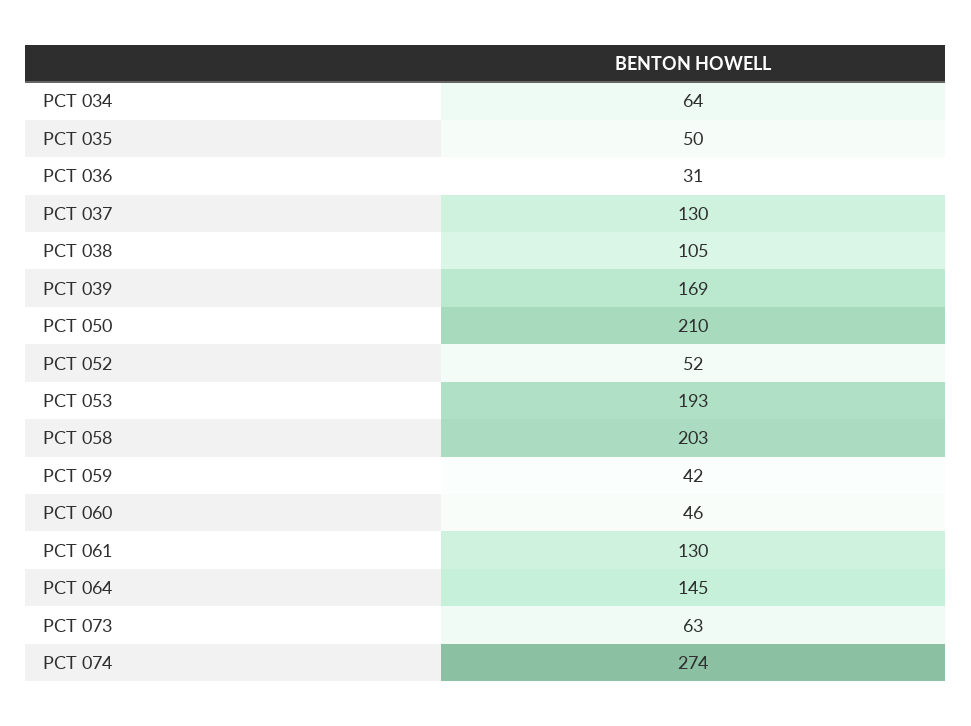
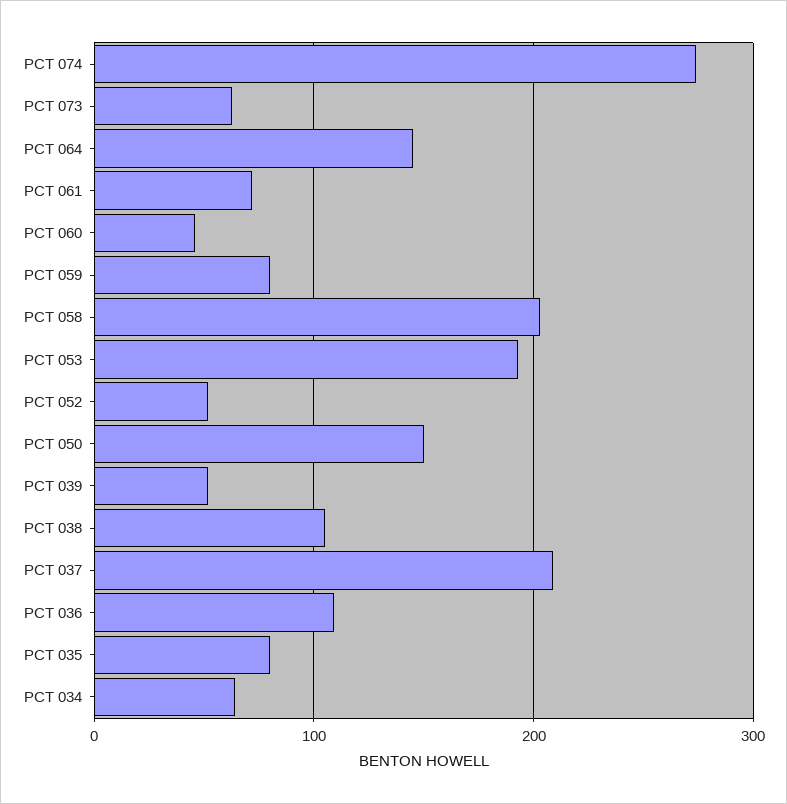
PCT 035: 50 -> 80
PCT 036: 31 -> 110
PCT 037: 130 -> 210
PCT 039: 169 -> 50
PCT 050: 210 -> 150
PCT 059: 42 -> 80
PCT 061: 130 -> 70

